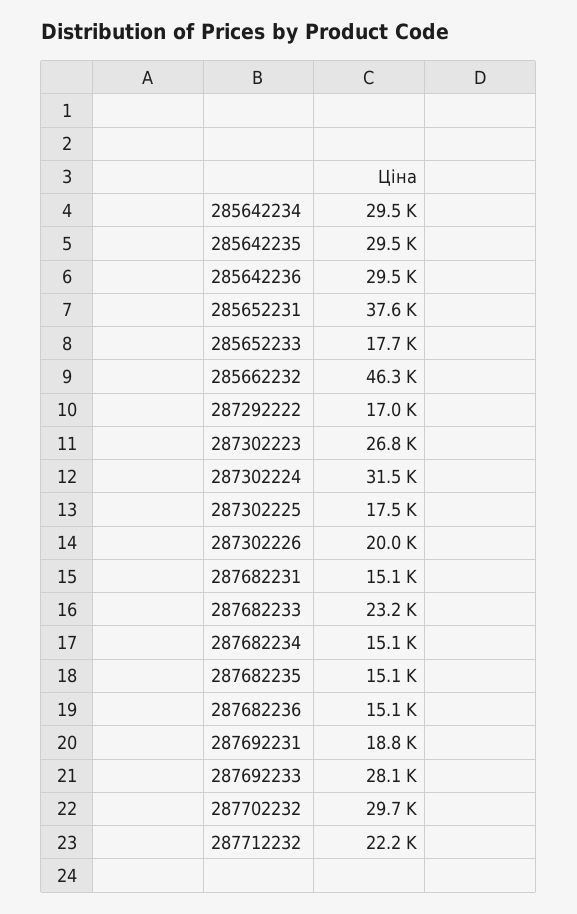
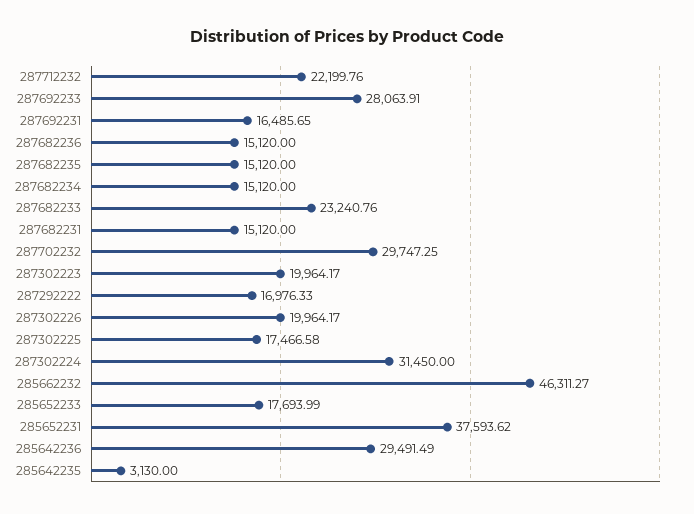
285642234: 29500 -> none
285642235: 29500 -> 3130
287302223: 26800 -> 19964.17
287692231: 18800 -> 16485.65

